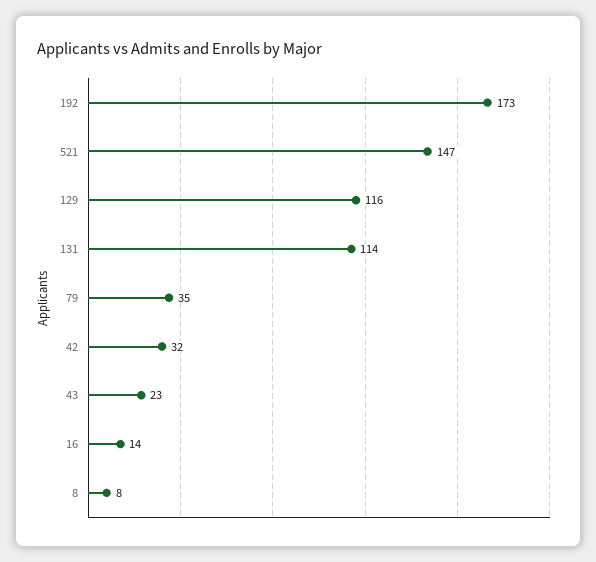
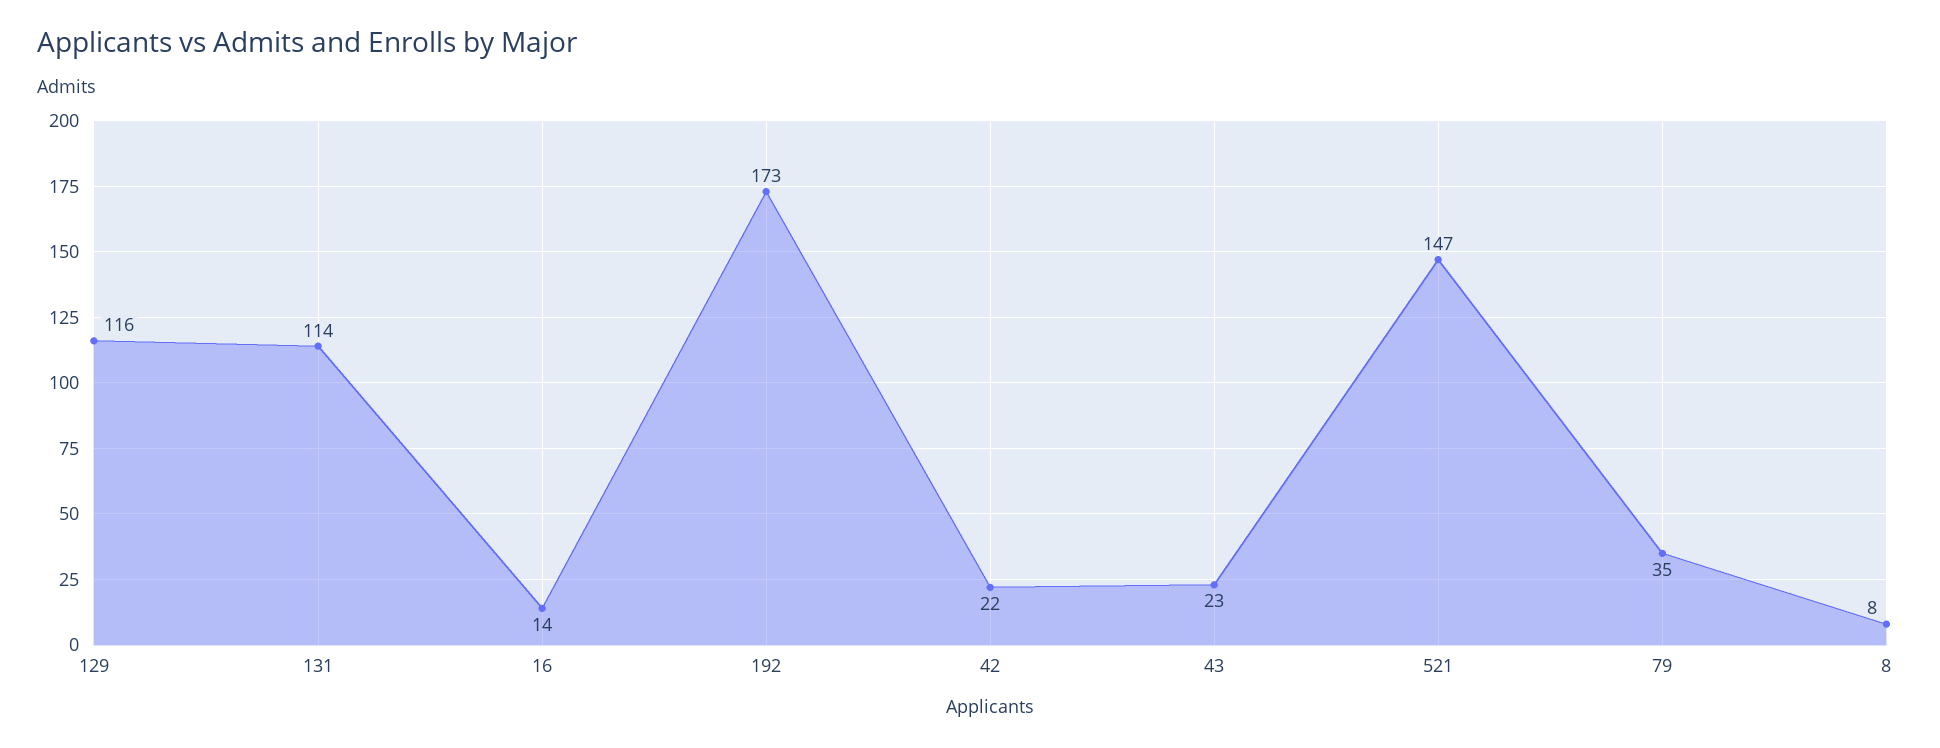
42: 32 -> 22

